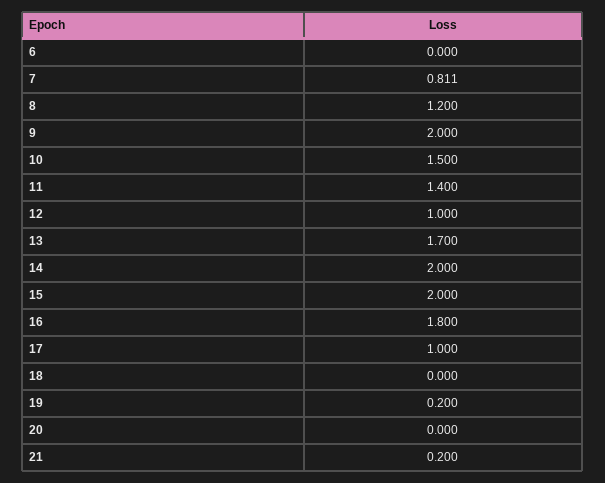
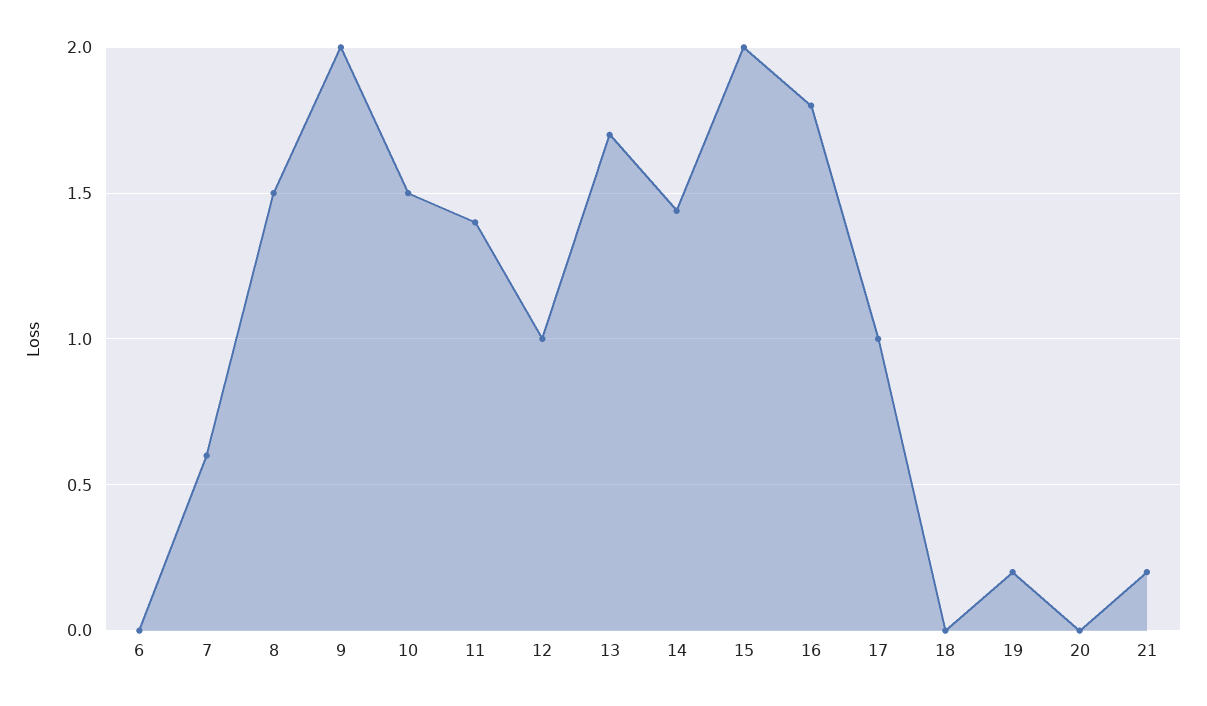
7: 0.811 -> 0.6
8: 1.2 -> 1.5
14: 2 -> 1.45

